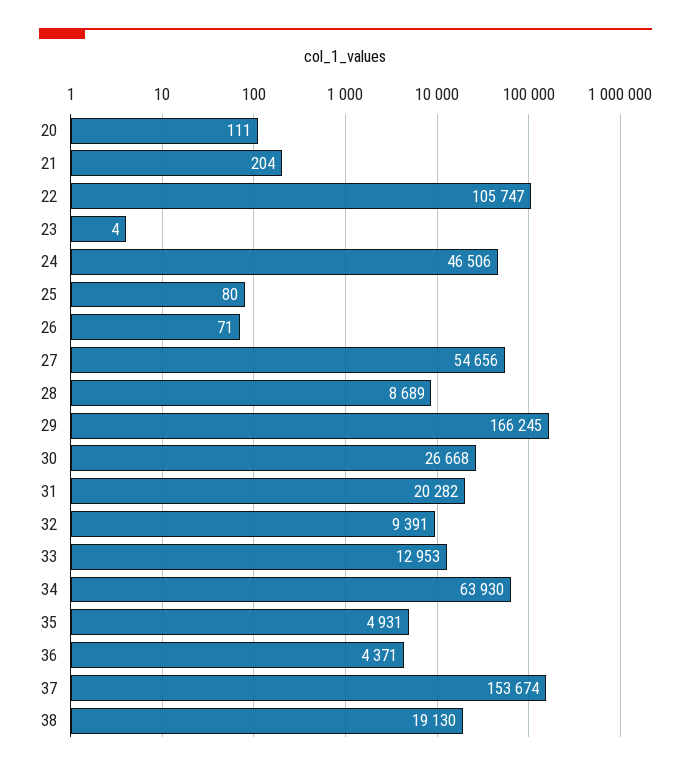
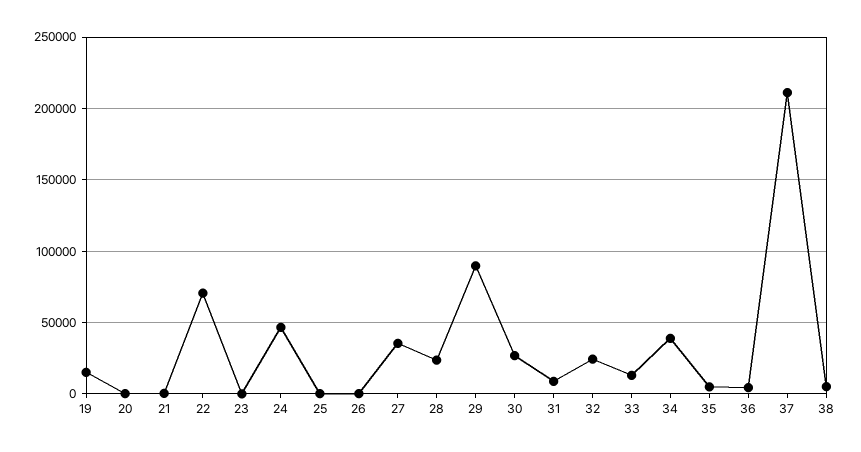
22: 105747 -> 70000
27: 54656 -> 35000
28: 8689 -> 25000
29: 166245 -> 90000
31: 20282 -> 10000
32: 9391 -> 25000
34: 63930 -> 40000
37: 153674 -> 210000
38: 19130 -> 5000
19: none -> 15000

